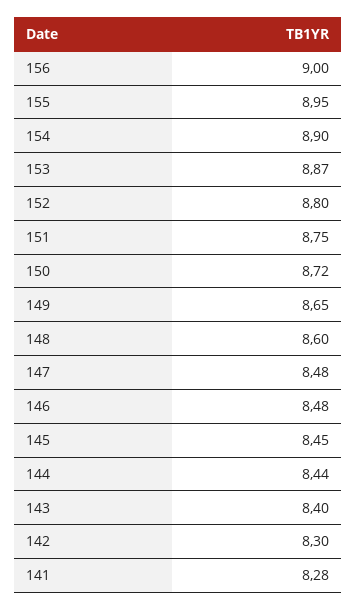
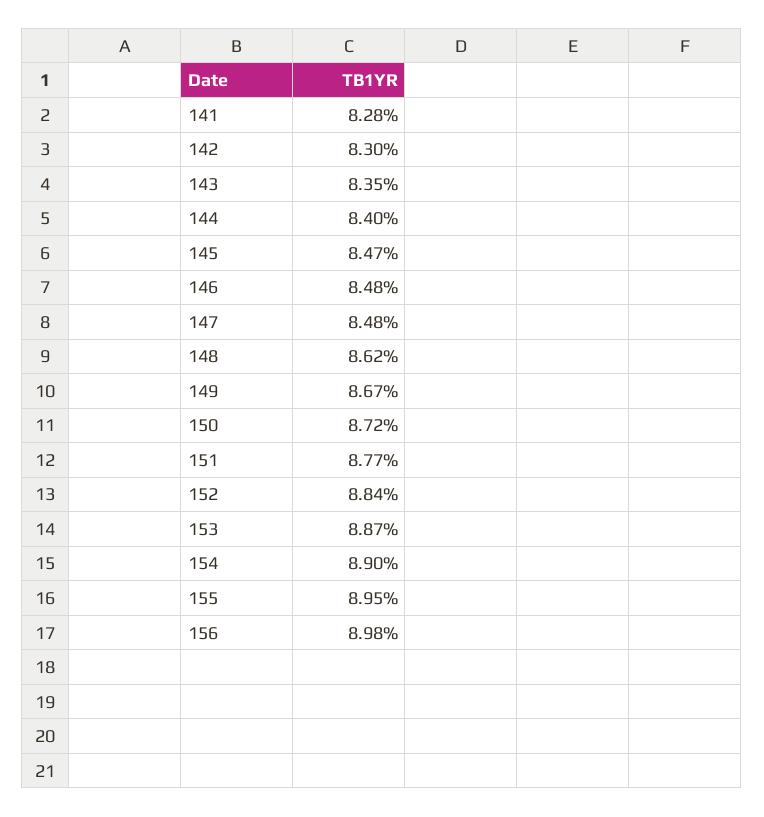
156: 9 -> 8.98
152: 8.8 -> 8.84
151: 8.75 -> 8.77
149: 8.65 -> 8.67
148: 8.6 -> 8.62
145: 8.45 -> 8.47
144: 8.44 -> 8.4
143: 8.4 -> 8.35

